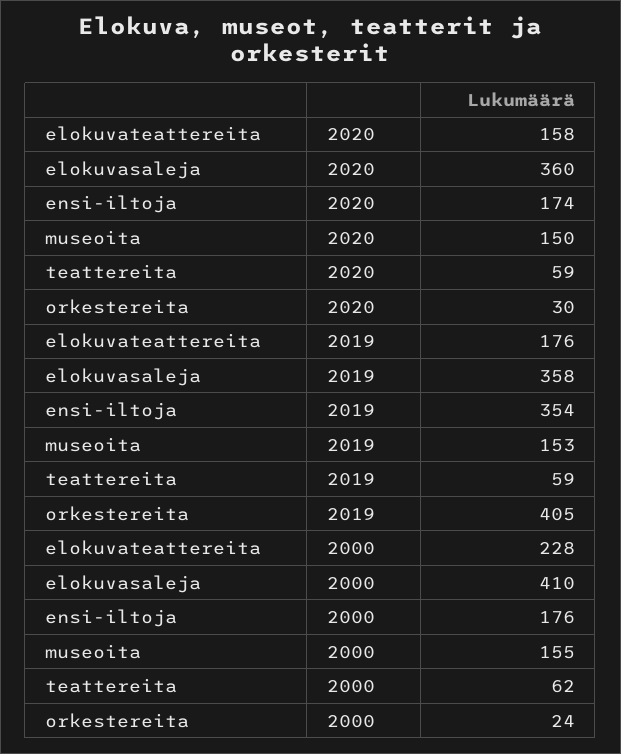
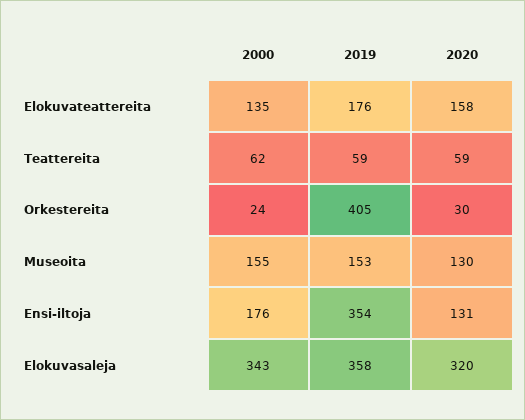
elokuvasaleja, 2020: 360 -> 320
ensi-iltoja, 2020: 174 -> 131
museoita, 2020: 150 -> 130
elokuvateattereita, 2000: 228 -> 135
elokuvasaleja, 2000: 410 -> 343

